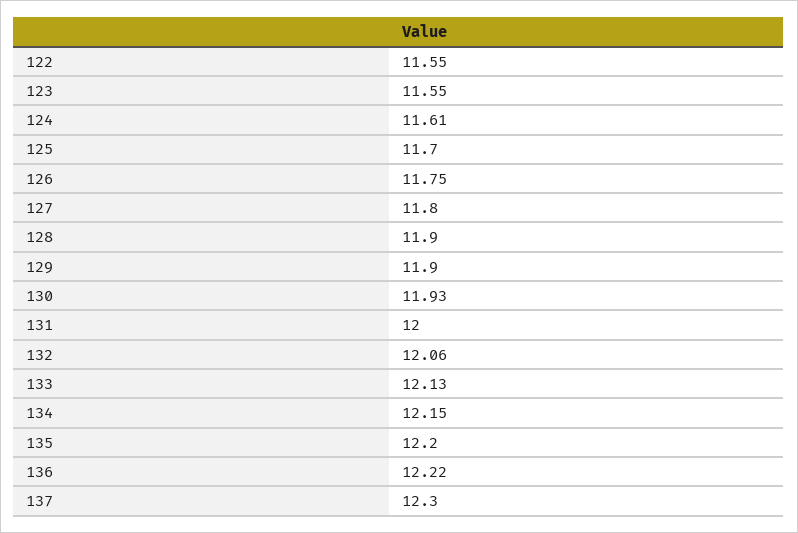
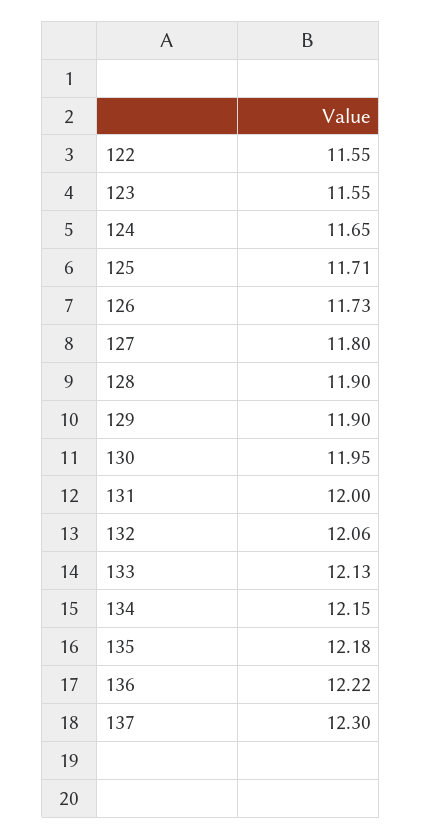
124: 11.61 -> 11.65
125: 11.7 -> 11.71
126: 11.75 -> 11.73
130: 11.93 -> 11.95
135: 12.2 -> 12.18

